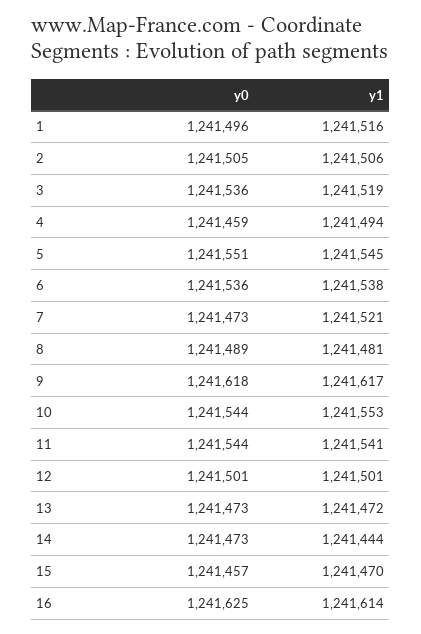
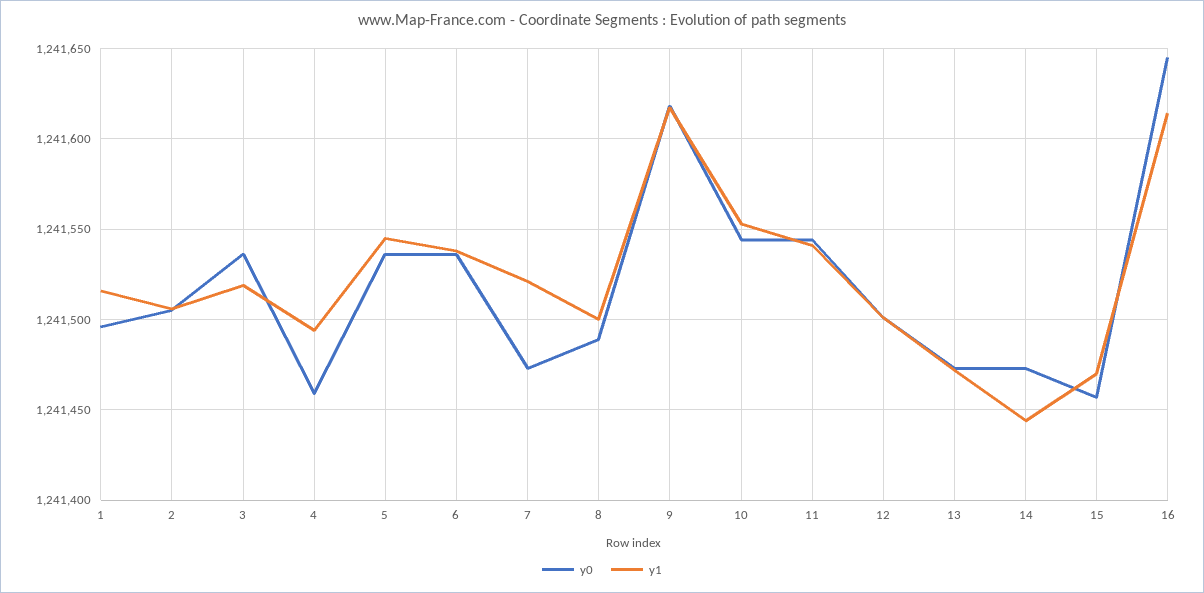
y0, 5: 1241551 -> 1241535
y1, 8: 1241481 -> 1241500
y0, 16: 1241625 -> 1241645

